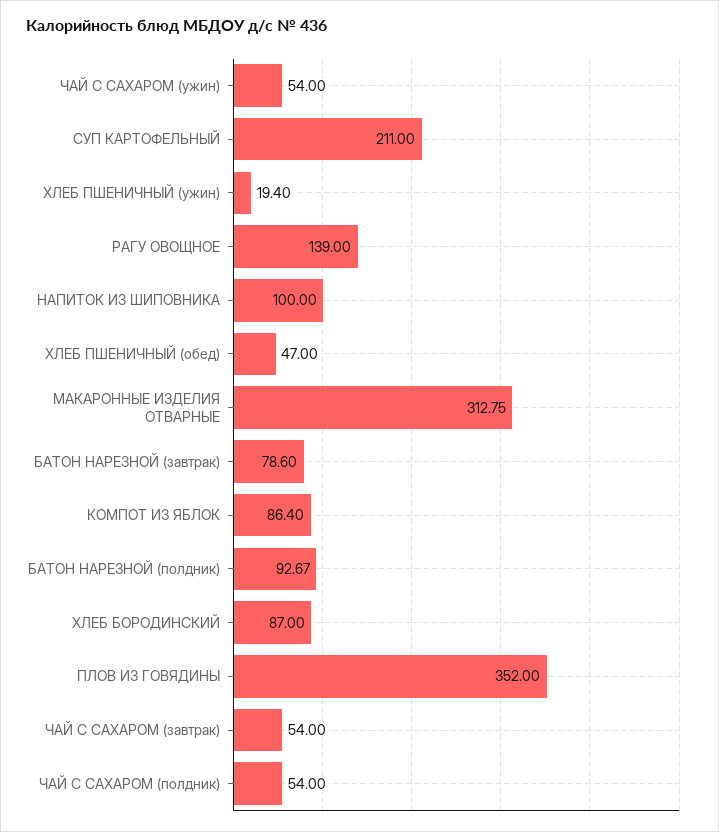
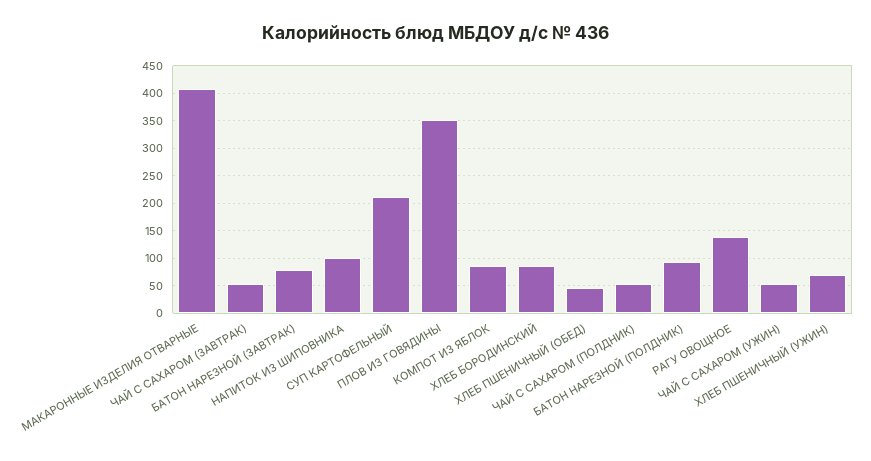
ХЛЕБ ПШЕНИЧНЫЙ (ужин): 19.4 -> 75
МАКАРОННЫЕ ИЗДЕЛИЯ ОТВАРНЫЕ: 312.75 -> 400

